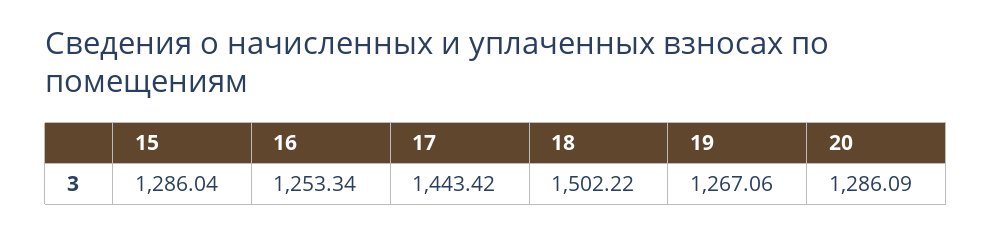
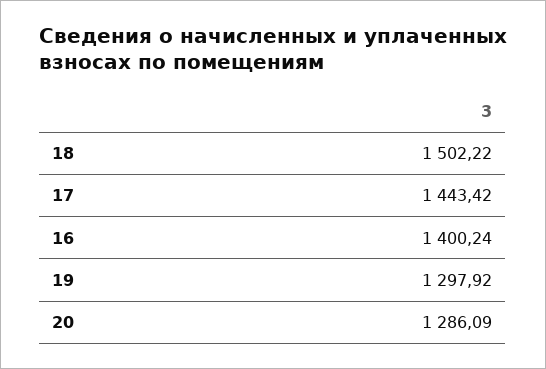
15: 1286.04 -> none
16: 1253.34 -> 1400.24
19: 1267.06 -> 1297.92

